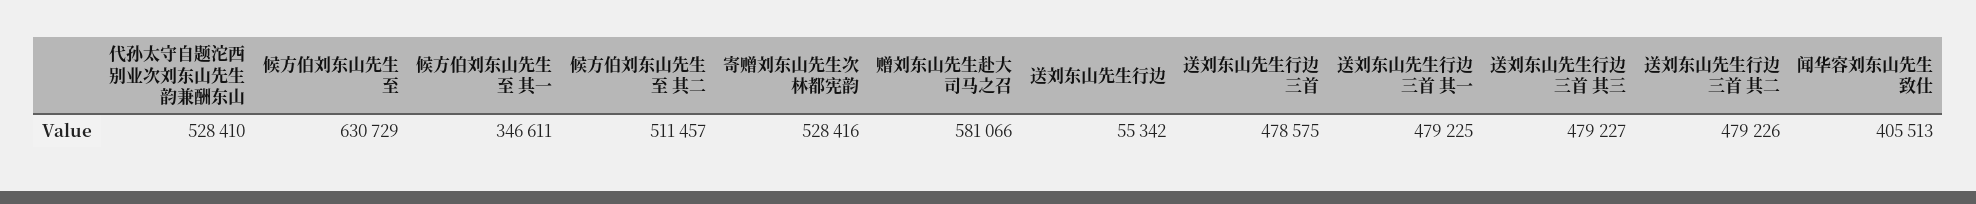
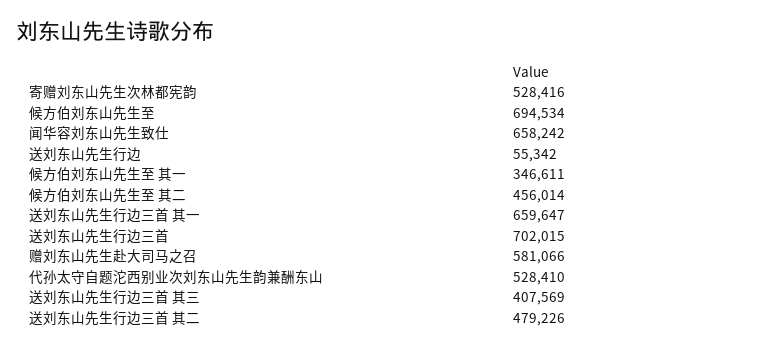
候方伯刘东山先生至: 630729 -> 694534
候方伯刘东山先生至 其二: 511457 -> 456014
送刘东山先生行边三首: 478575 -> 702015
送刘东山先生行边三首 其一: 479225 -> 659647
送刘东山先生行边三首 其三: 479227 -> 407569
闻华容刘东山先生致仕: 405513 -> 658242

